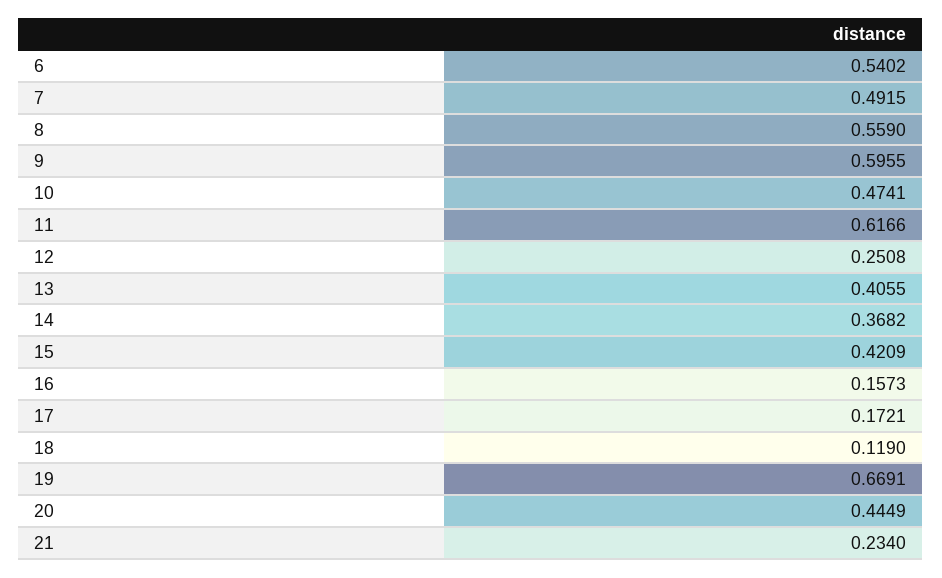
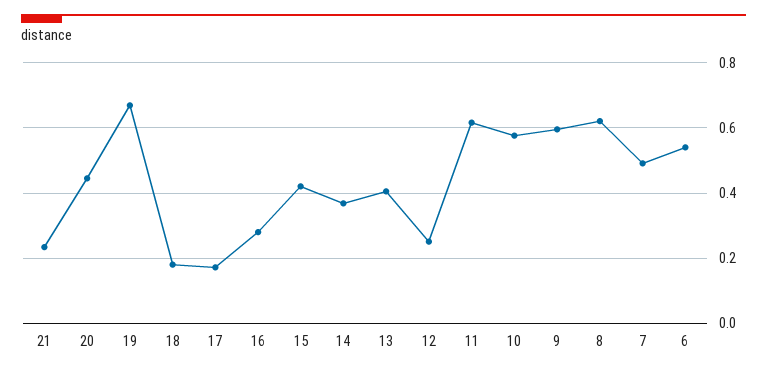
8: 0.559 -> 0.62
10: 0.4741 -> 0.58
16: 0.1573 -> 0.28
18: 0.119 -> 0.18

